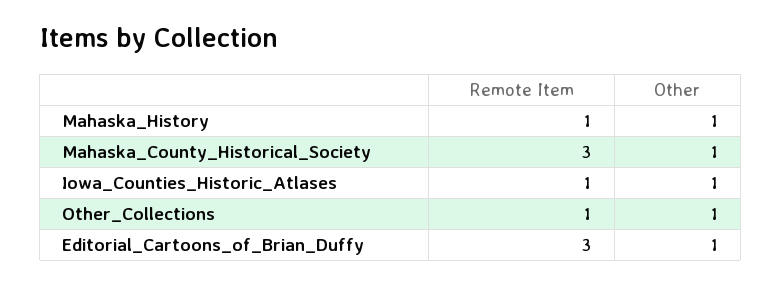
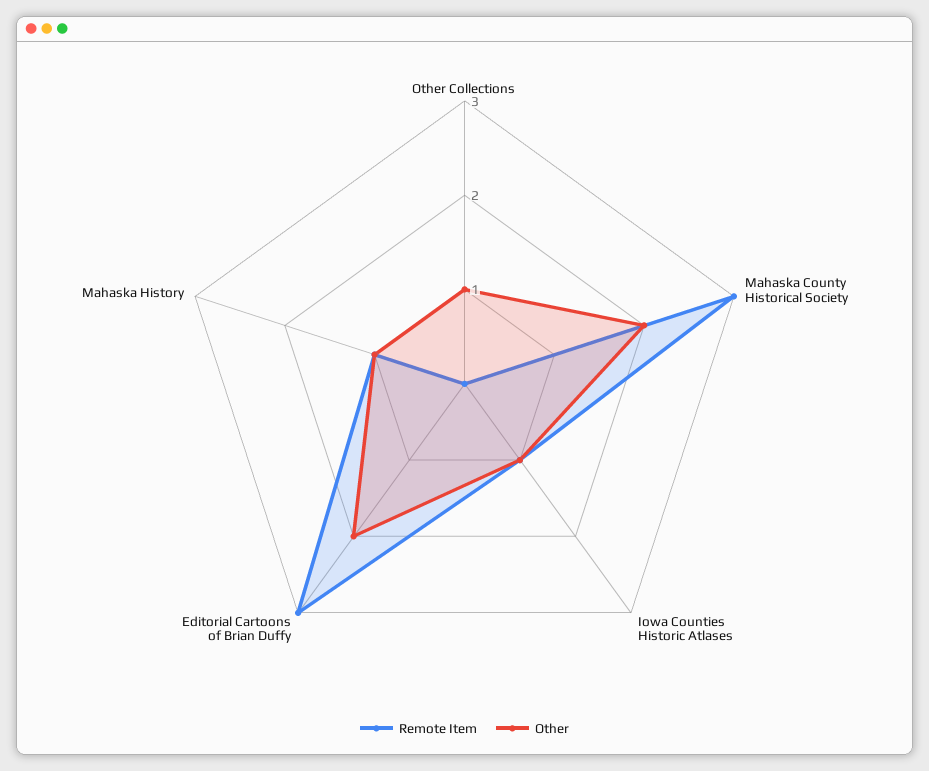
Other, Mahaska_County_Historical_Society: 1 -> 2
Remote Item, Other_Collections: 1 -> 0
Other, Editorial_Cartoons_of_Brian_Duffy: 1 -> 2

